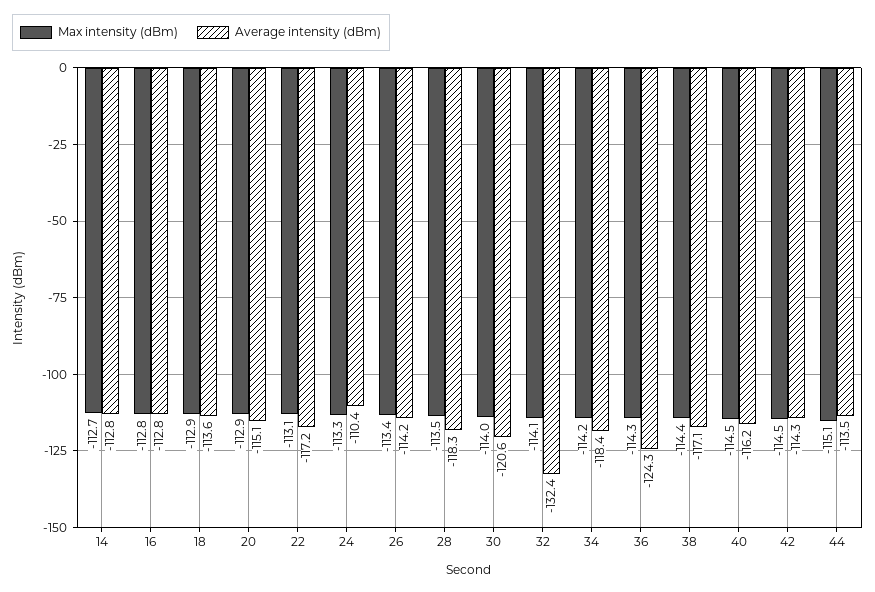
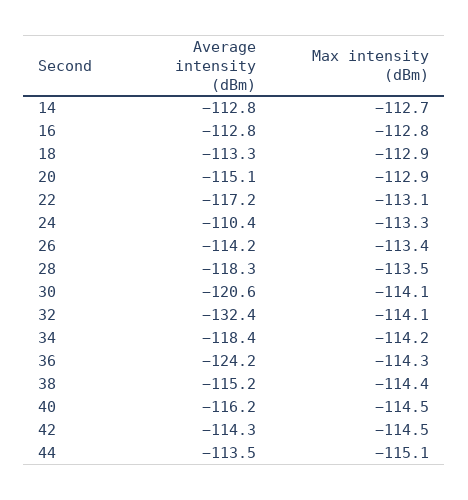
Average intensity (dBm), 18: -113.6 -> -113.3
Max intensity (dBm), 30: -114 -> -114.1
Average intensity (dBm), 36: -124.3 -> -124.2
Average intensity (dBm), 38: -117.1 -> -115.2

